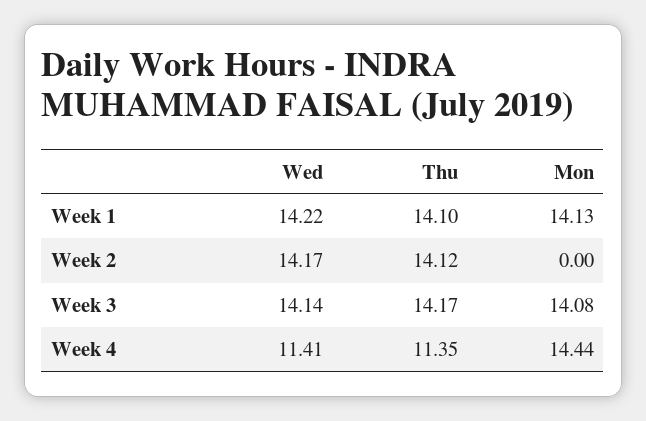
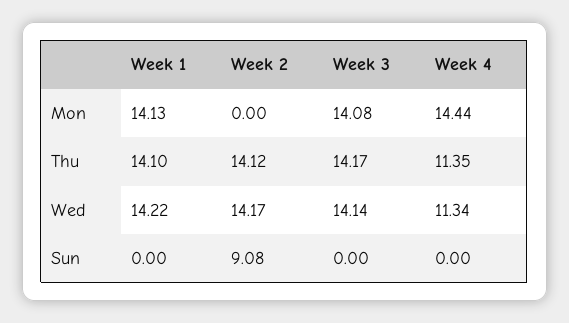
Wed, Week 4: 11.41 -> 11.34
Sun, Week 1: none -> 0
Sun, Week 2: none -> 9.08
Sun, Week 3: none -> 0
Sun, Week 4: none -> 0

